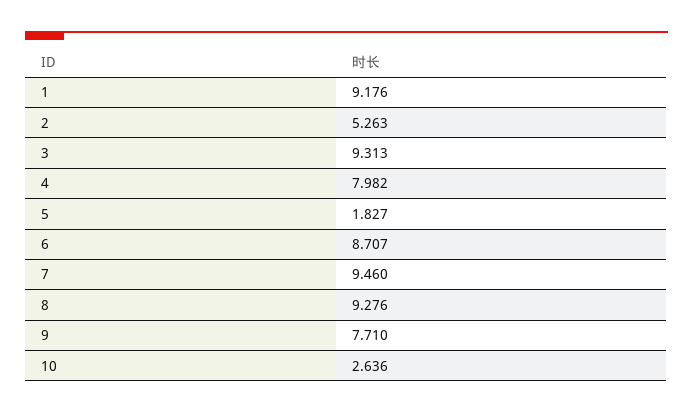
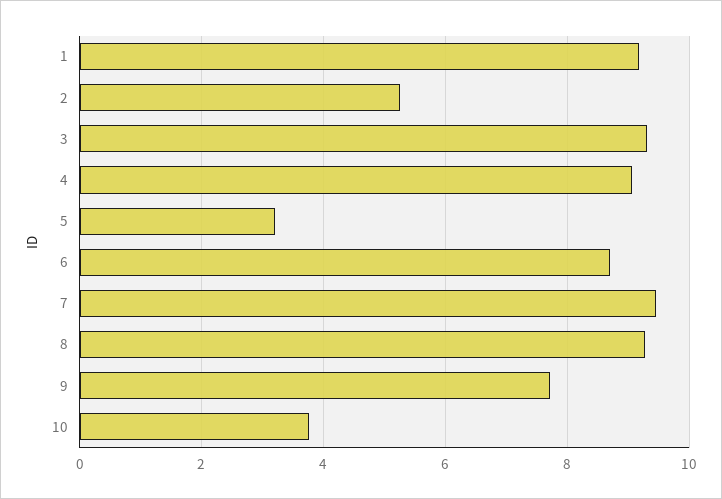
4: 7.982 -> 9
5: 1.827 -> 3.2
10: 2.636 -> 3.8

